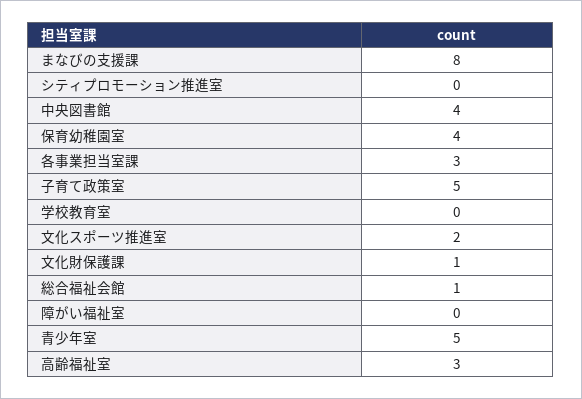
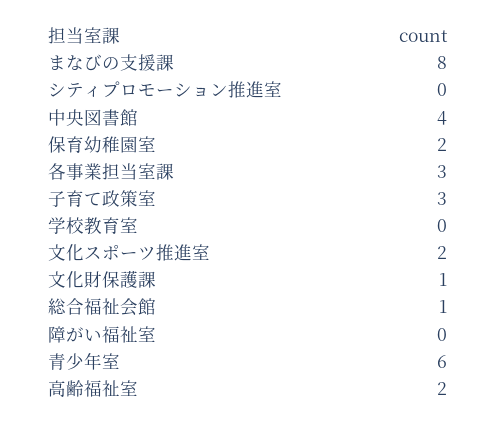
保育幼稚園室: 4 -> 2
子育て政策室: 5 -> 3
青少年室: 5 -> 6
高齢福祉室: 3 -> 2

